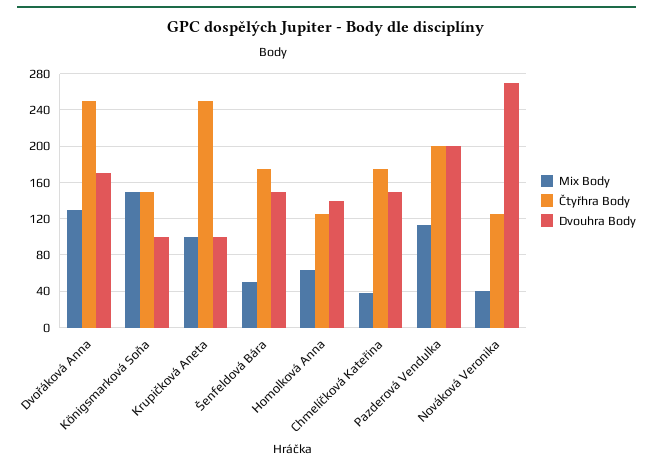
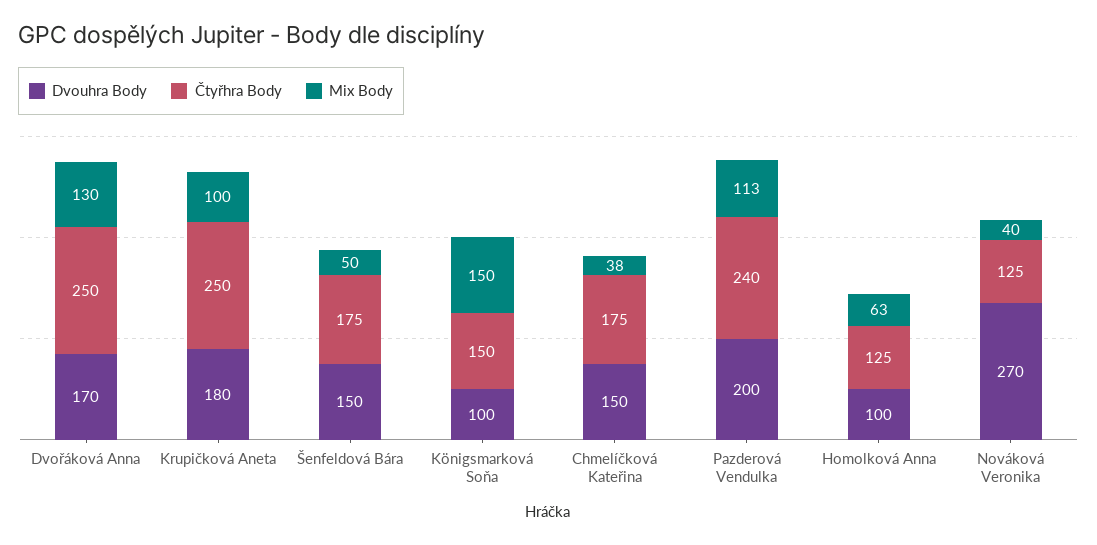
Dvouhra Body, Krupičková Aneta: 100 -> 180
Dvouhra Body, Homolková Anna: 140 -> 100
Čtyřhra Body, Pazderová Vendulka: 200 -> 240

